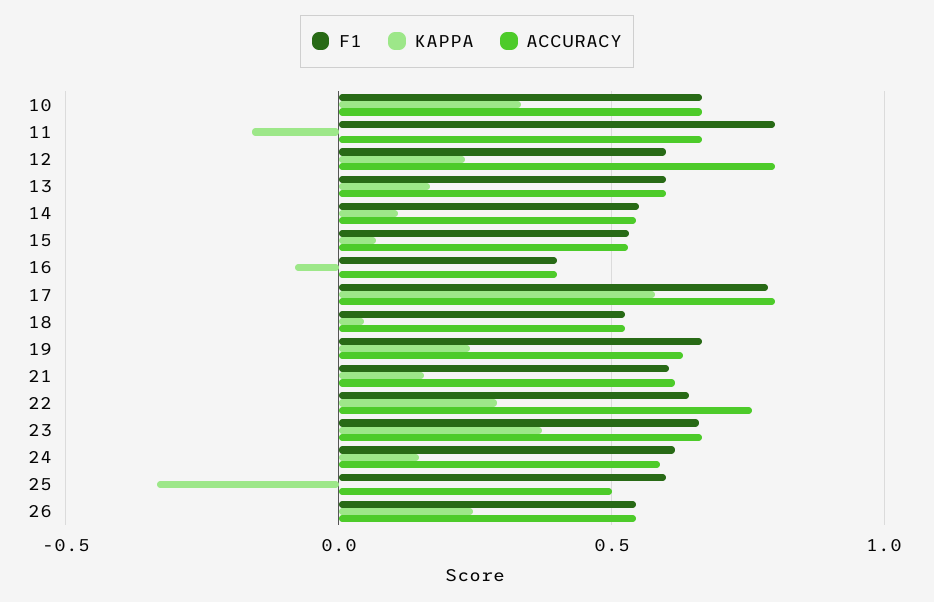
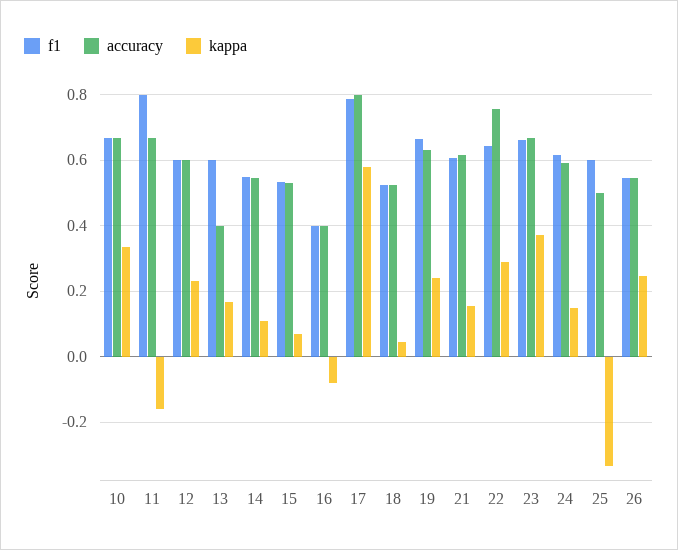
ACCURACY, 12: 0.8 -> 0.6
ACCURACY, 13: 0.6 -> 0.4

